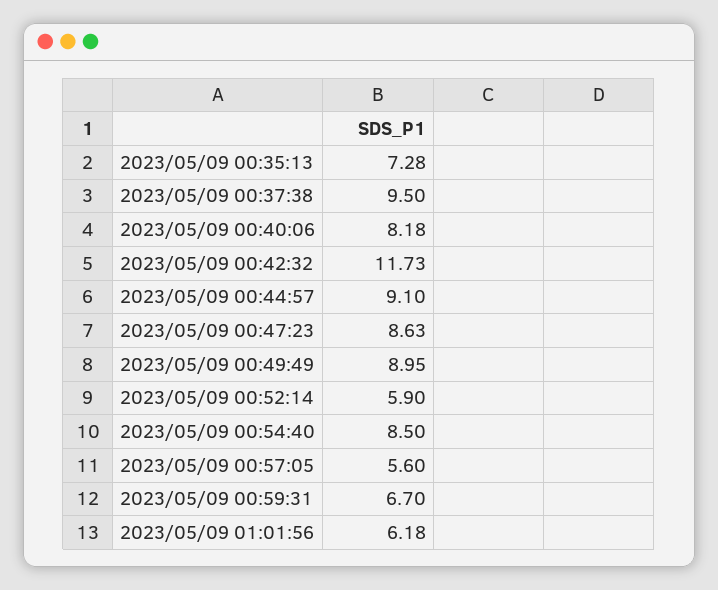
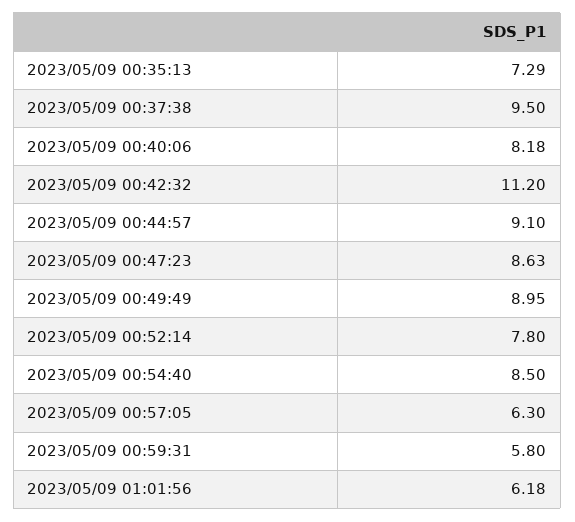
2023/05/09 00:35:13: 7.28 -> 7.29
2023/05/09 00:42:32: 11.73 -> 11.2
2023/05/09 00:52:14: 5.9 -> 7.8
2023/05/09 00:57:05: 5.6 -> 6.3
2023/05/09 00:59:31: 6.7 -> 5.8

